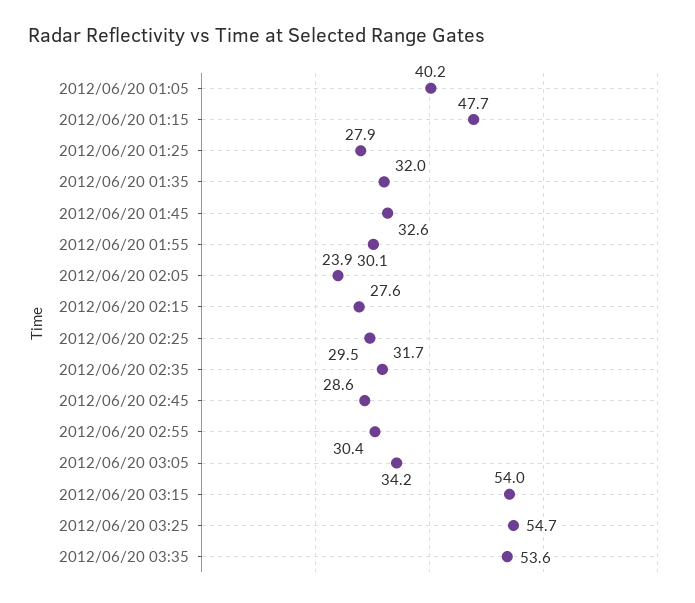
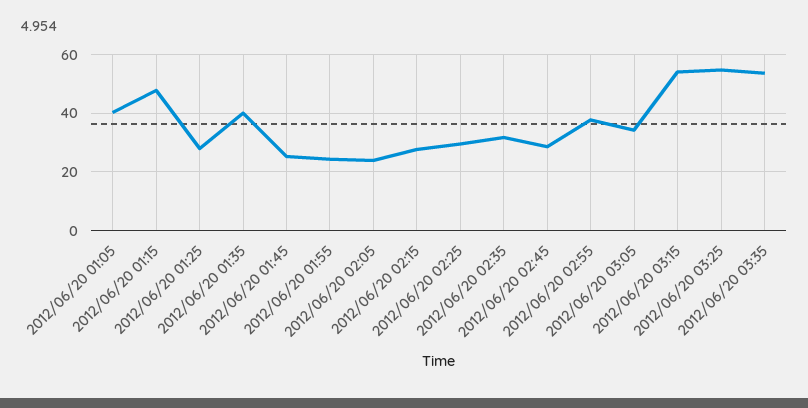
2012/06/20 01:35: 32 -> 40
2012/06/20 01:45: 32.6 -> 25
2012/06/20 01:55: 30.1 -> 25
2012/06/20 02:55: 30.4 -> 37.5

